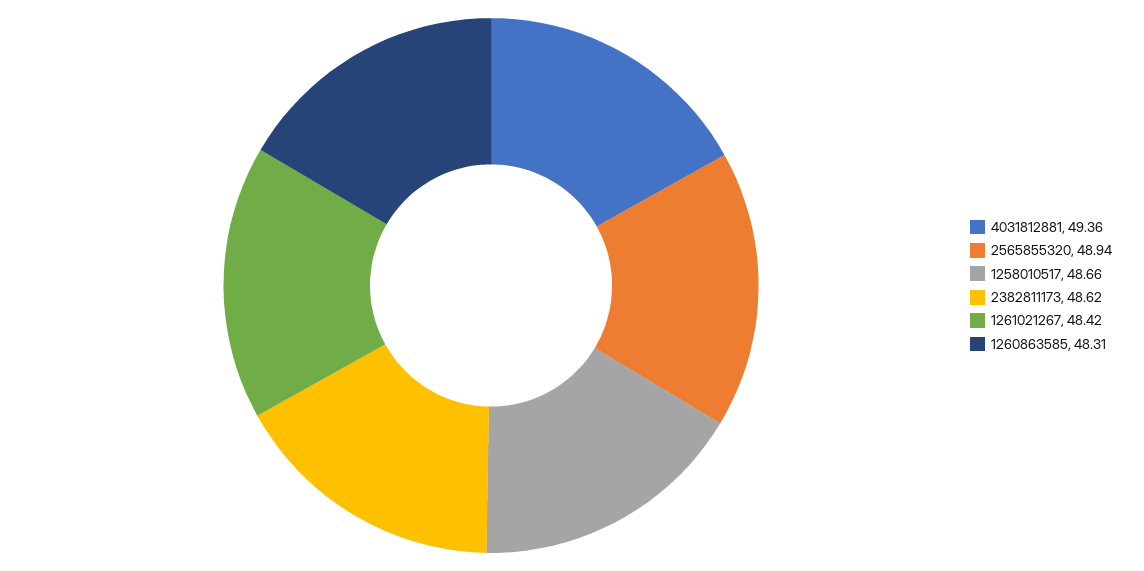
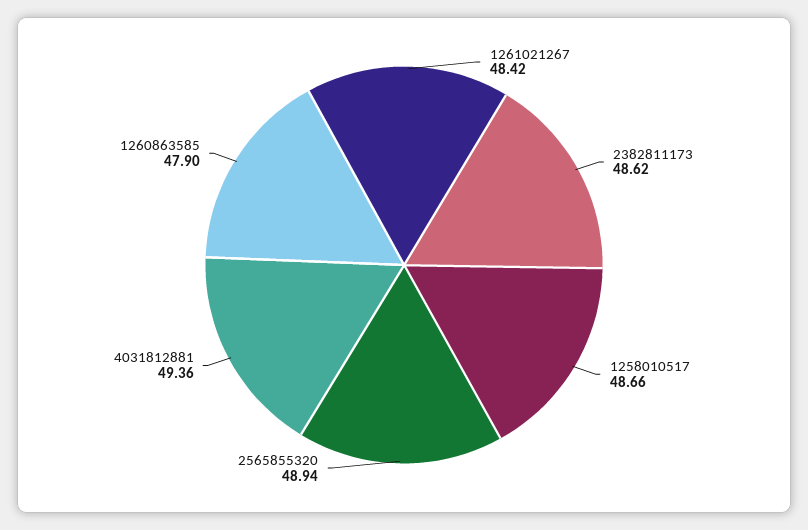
1260863585: 48.31 -> 47.9

